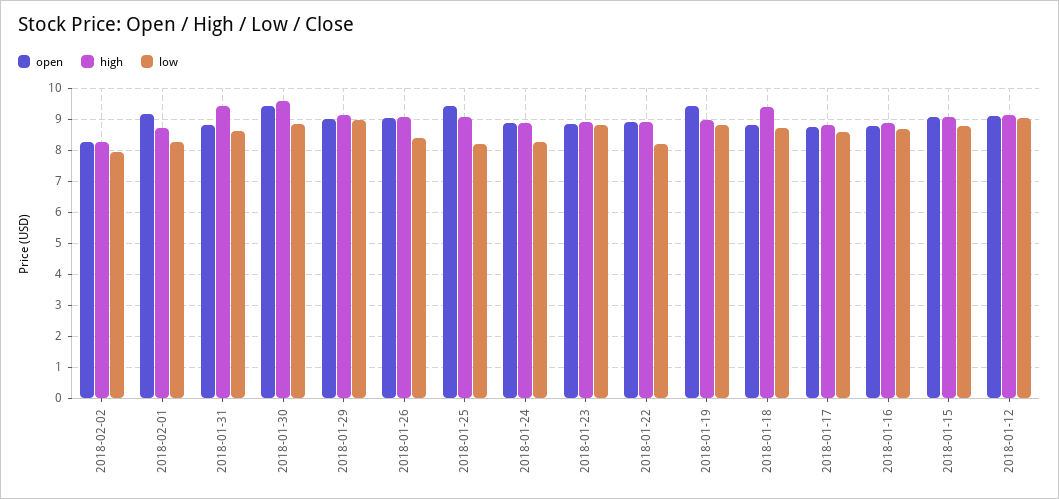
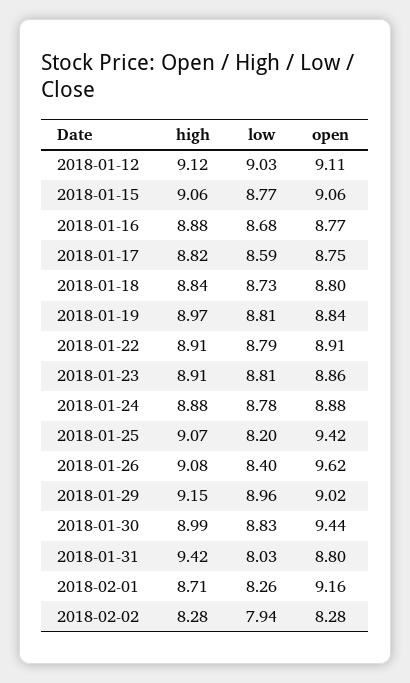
low, 2018-01-31: 8.6 -> 8.03
high, 2018-01-30: 9.6 -> 8.99
open, 2018-01-26: 9 -> 9.62
low, 2018-01-24: 8.2 -> 8.78
low, 2018-01-22: 8.2 -> 8.79
open, 2018-01-19: 9.4 -> 8.84
high, 2018-01-18: 9.4 -> 8.84

